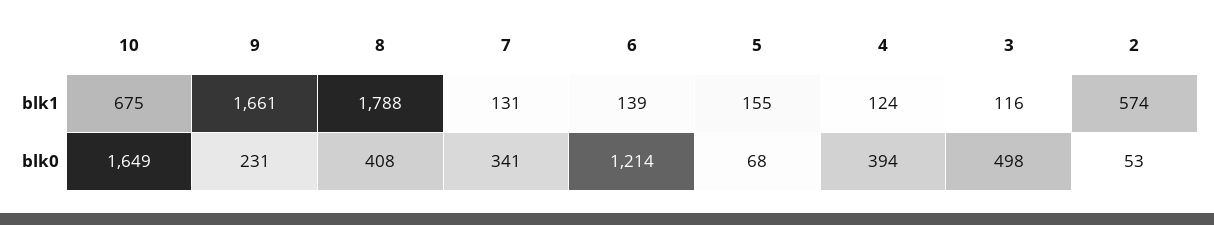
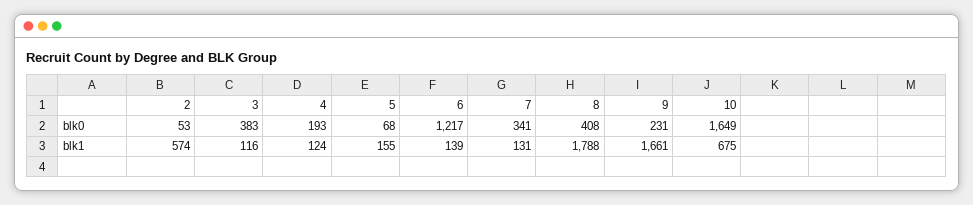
6, blk0: 1214 -> 1217
4, blk0: 394 -> 193
3, blk0: 498 -> 383

